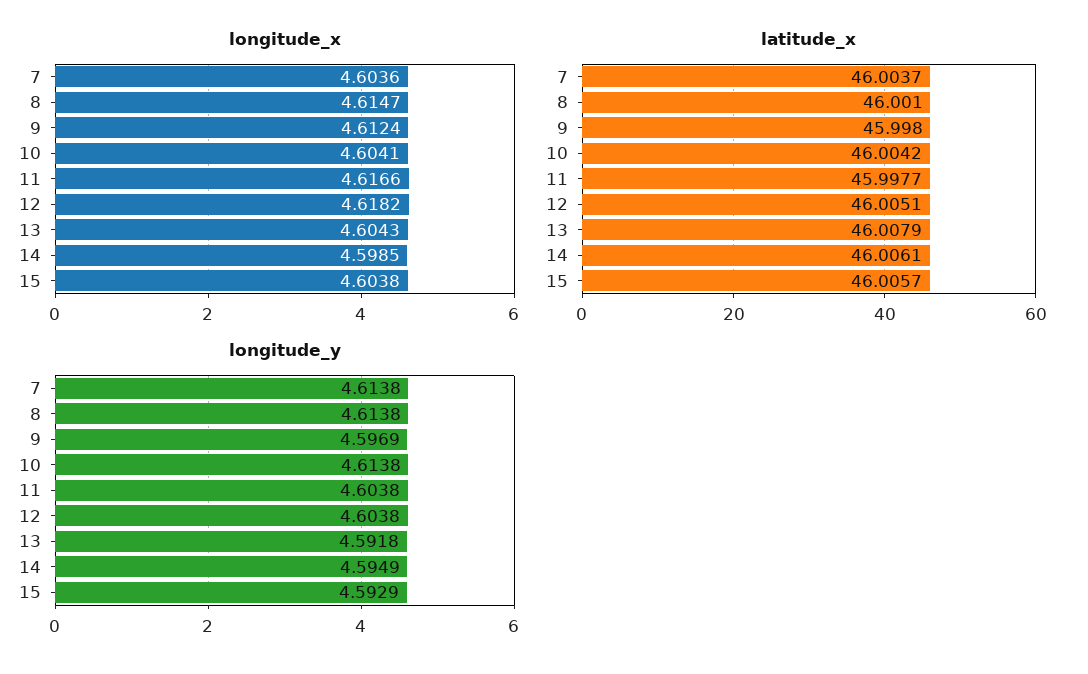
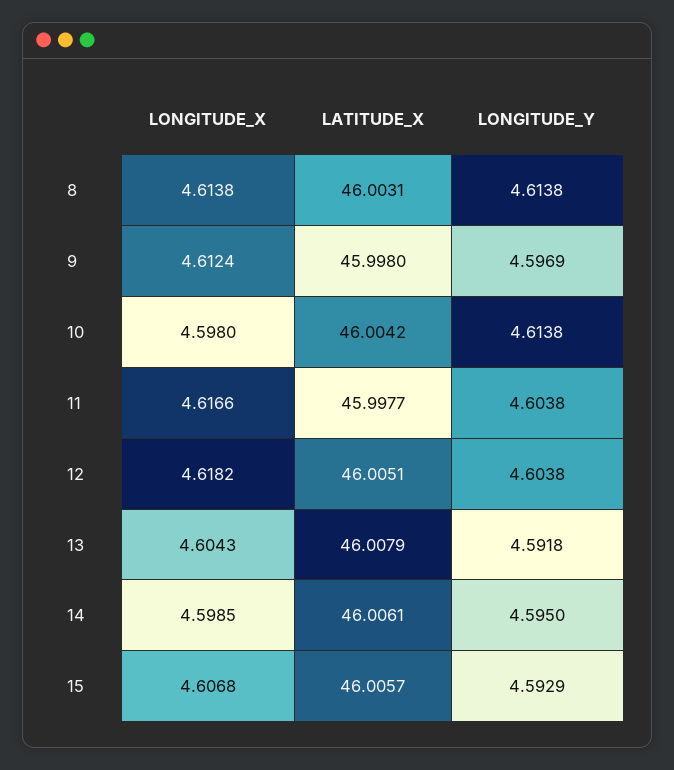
longitude_x, 7: 4.6036 -> none
longitude_x, 8: 4.6147 -> 4.6138
longitude_x, 10: 4.6041 -> 4.598
longitude_x, 15: 4.6038 -> 4.6068
latitude_x, 7: 46.0037 -> none
latitude_x, 8: 46.001 -> 46.0031
longitude_y, 7: 4.6138 -> none
longitude_y, 14: 4.5949 -> 4.595

